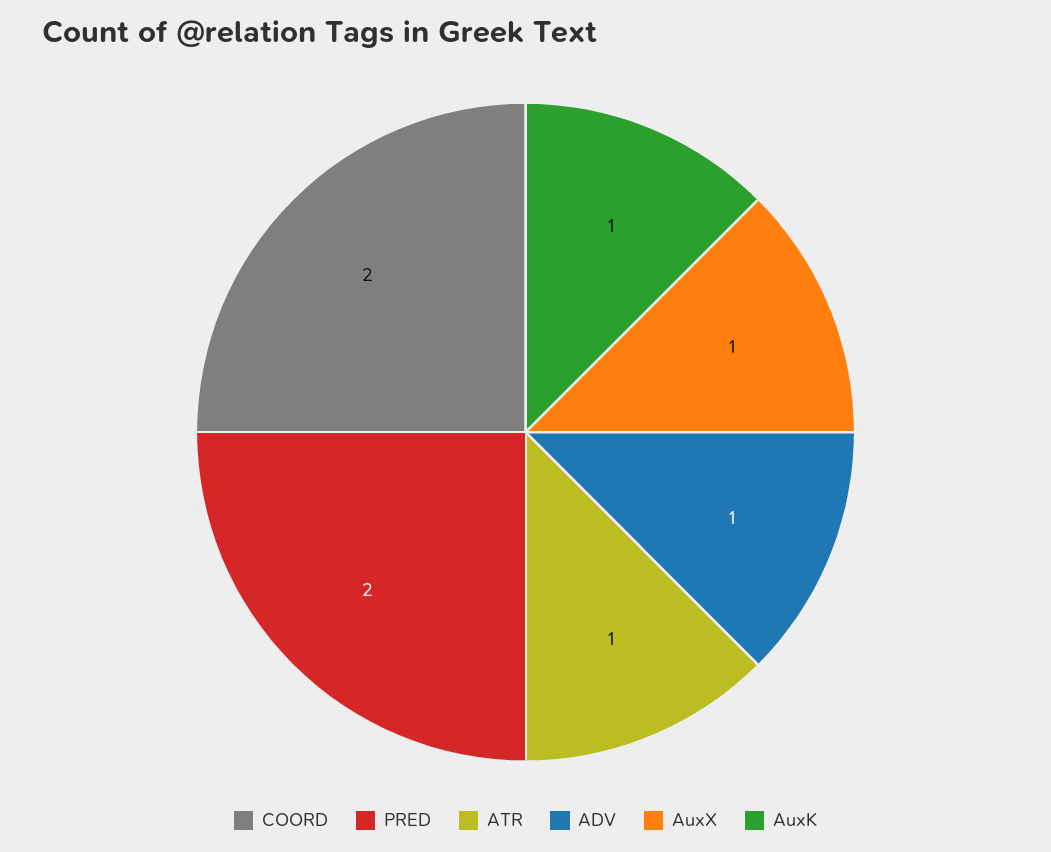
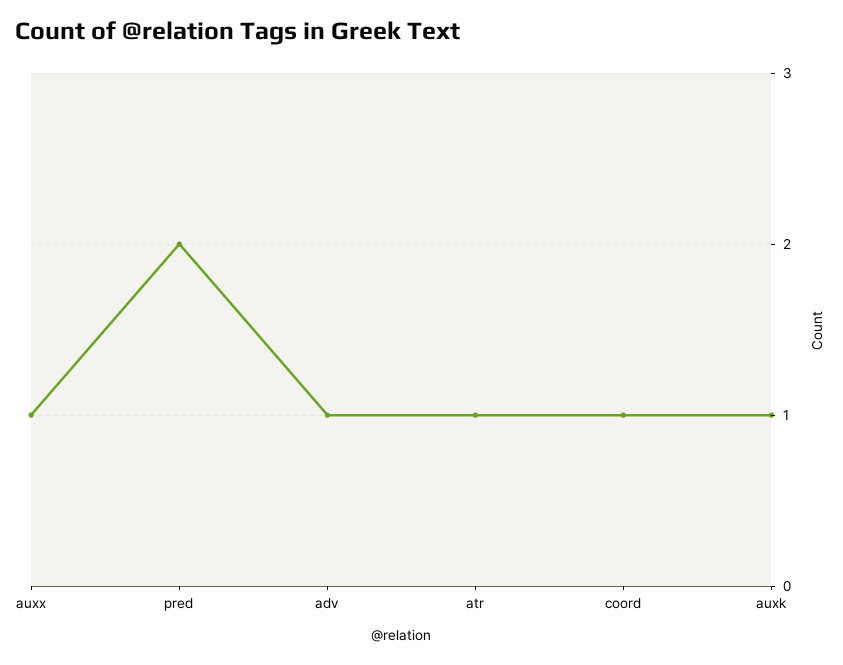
COORD: 2 -> 1

